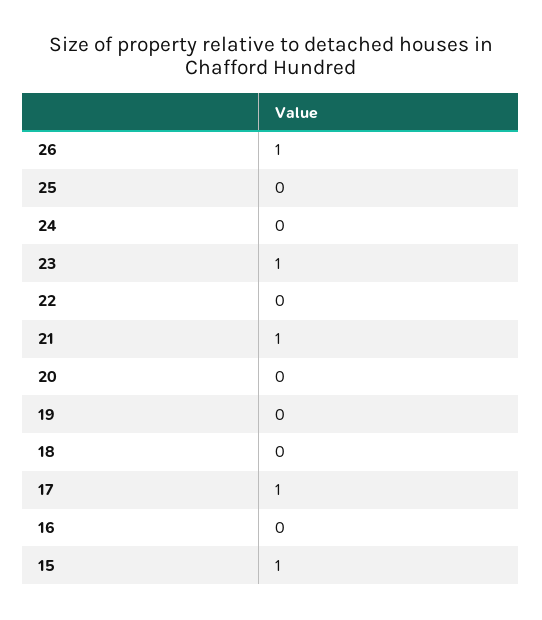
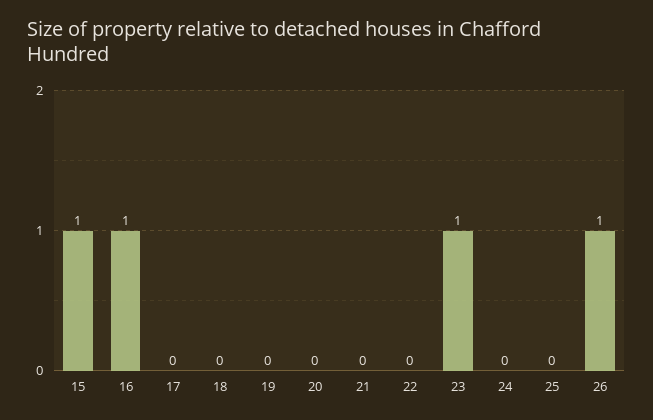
21: 1 -> 0
17: 1 -> 0
16: 0 -> 1

